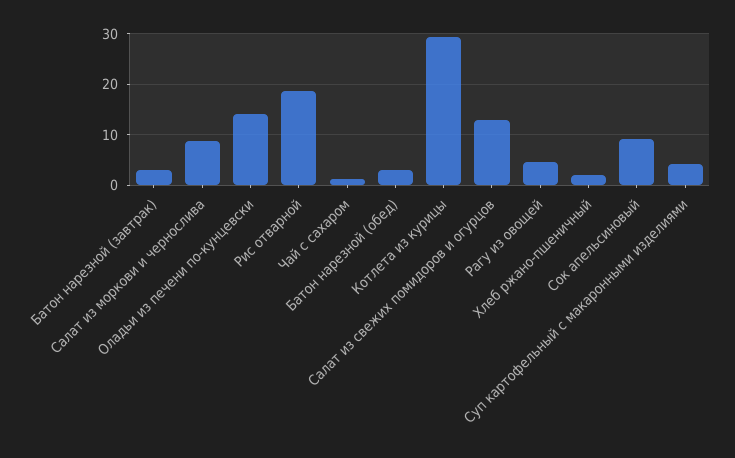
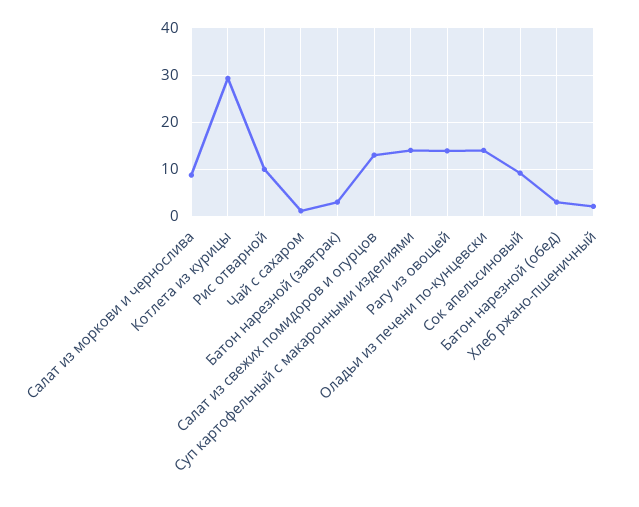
Рис отварной: 18 -> 10
Рагу из овощей: 4 -> 14
Суп картофельный с макаронными изделиями: 4 -> 14

